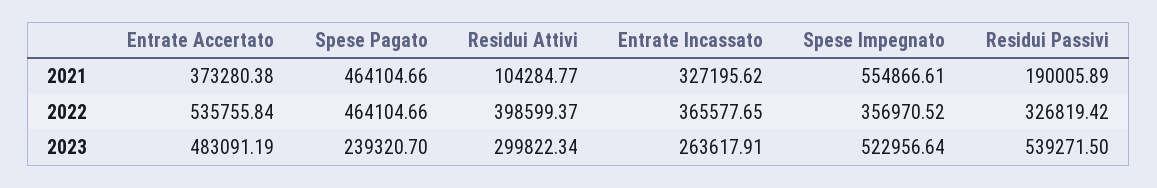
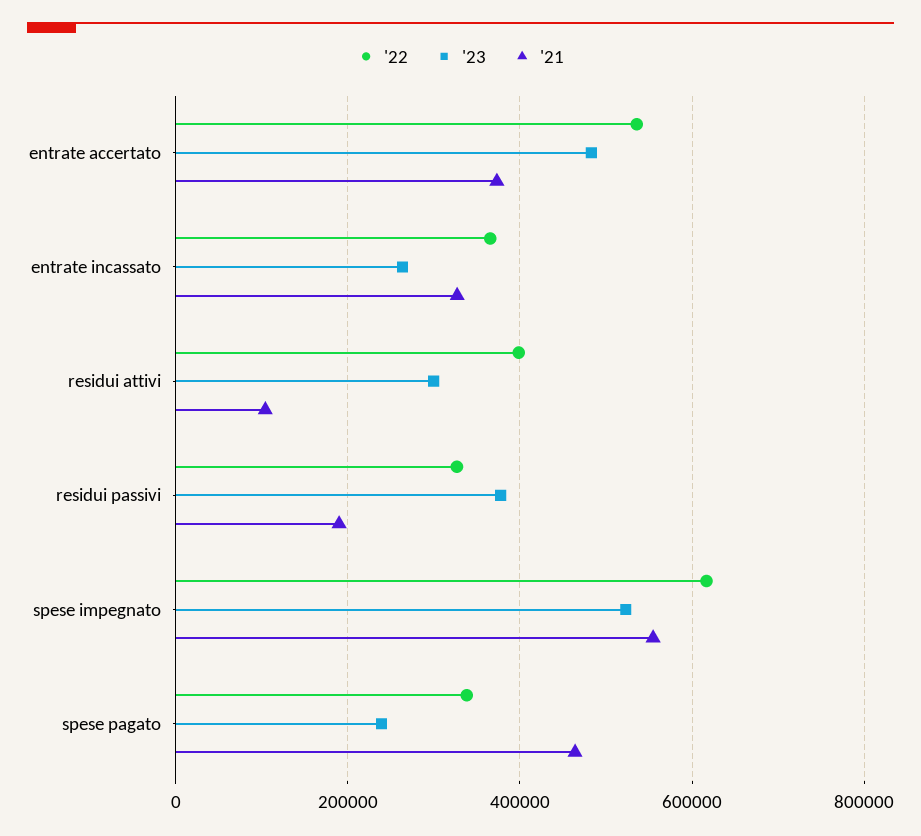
2022, Spese Pagato: 464104.66 -> 340000
2022, Spese Impegnato: 356970.52 -> 620000
2023, Residui Passivi: 539271.5 -> 380000

